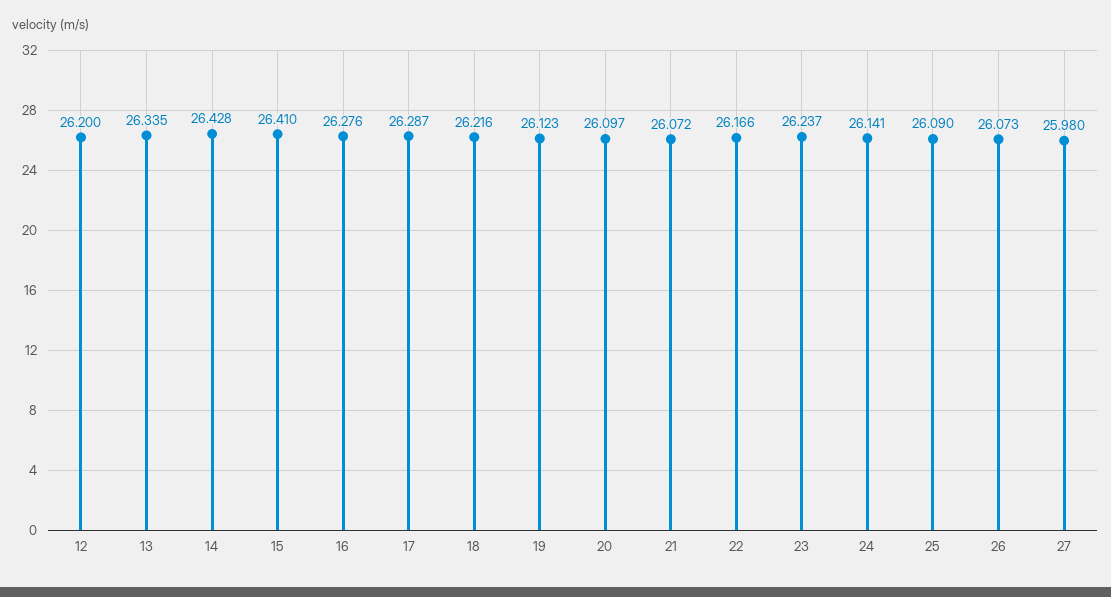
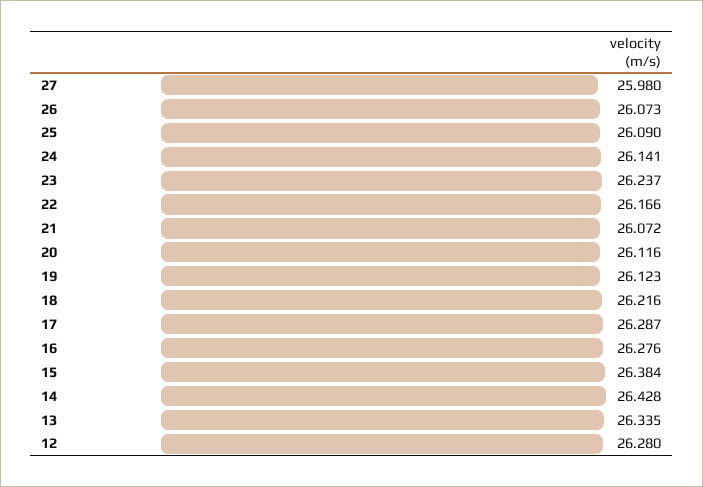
12: 26.2 -> 26.28
15: 26.41 -> 26.384
20: 26.097 -> 26.116

